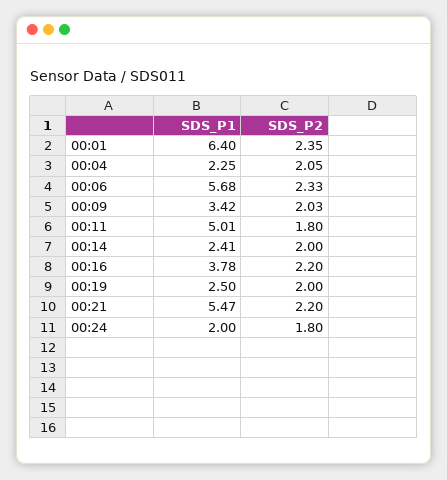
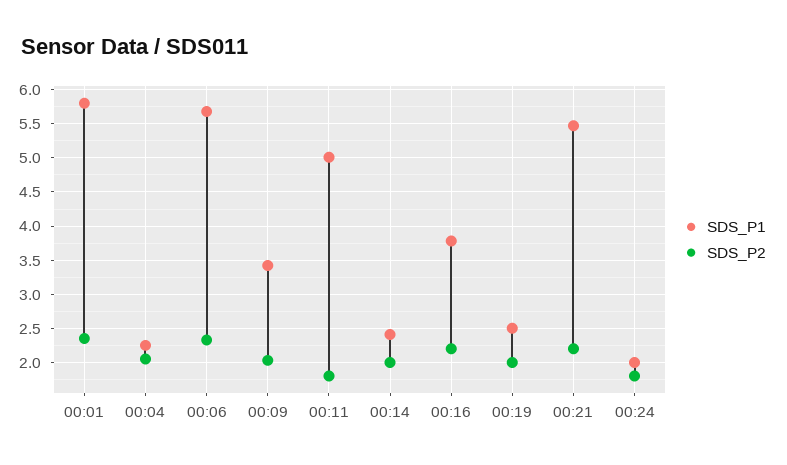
SDS_P1, 00:01: 6.4 -> 5.8

